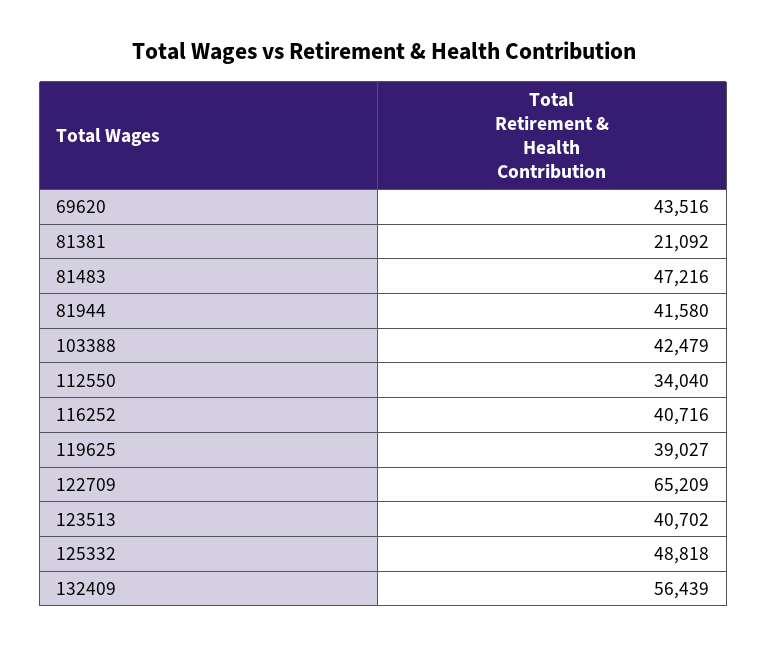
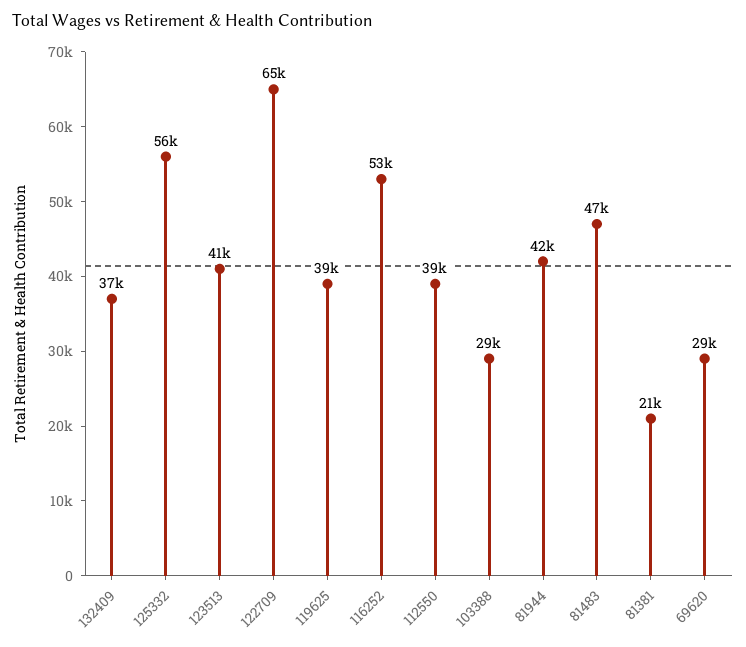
69620: 43516 -> 29000
103388: 42479 -> 29000
112550: 34040 -> 39000
116252: 40716 -> 53000
125332: 48818 -> 56000
132409: 56439 -> 37000

